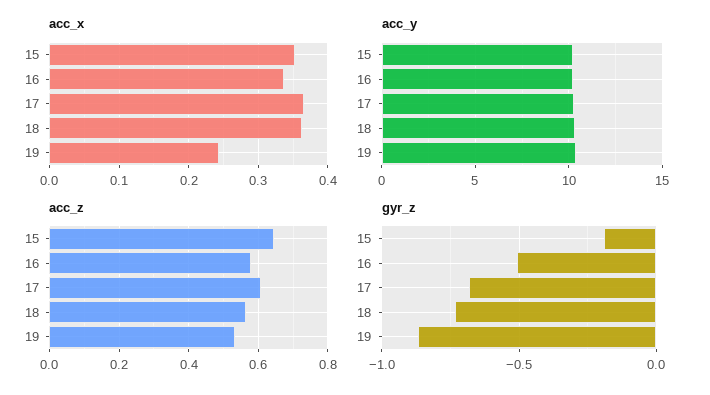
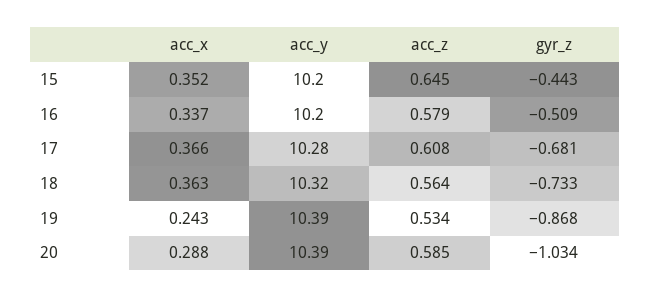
gyr_z, 15: -0.2 -> -0.443
acc_x, 20: none -> 0.288
acc_y, 20: none -> 10.39
acc_z, 20: none -> 0.585
gyr_z, 20: none -> -1.034

